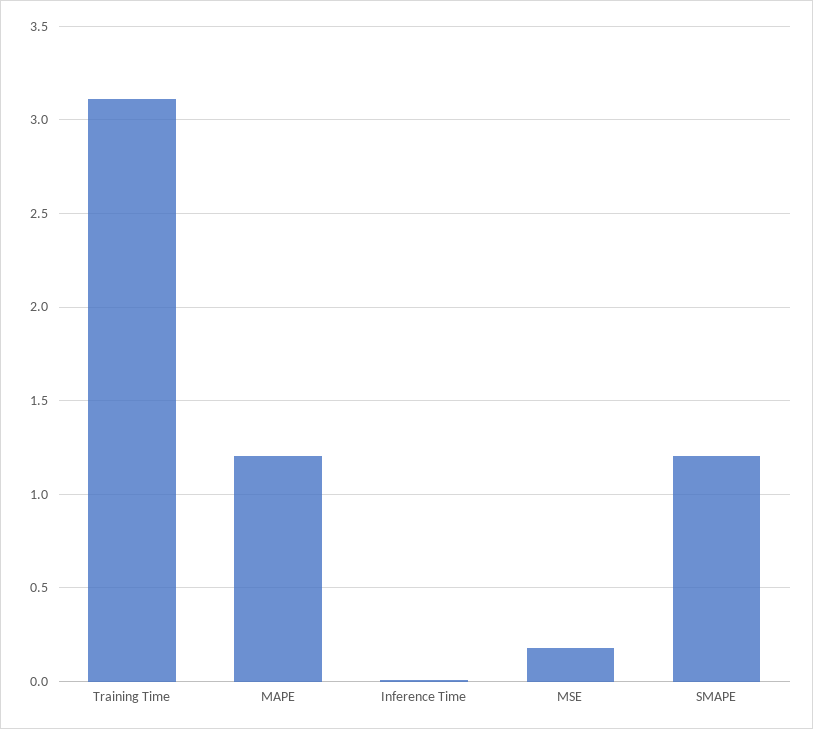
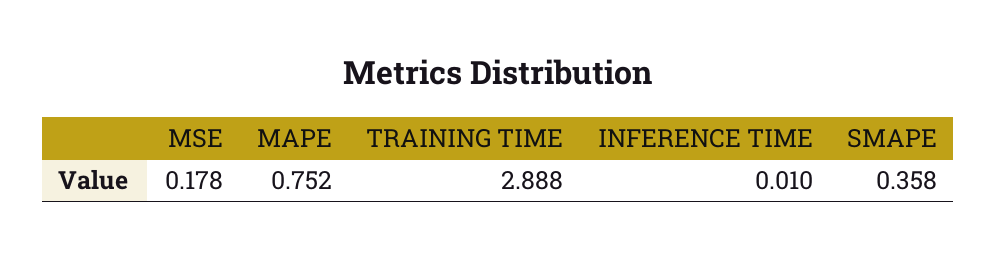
Training Time: 3.1 -> 2.888
MAPE: 1.2 -> 0.752
SMAPE: 1.2 -> 0.358

